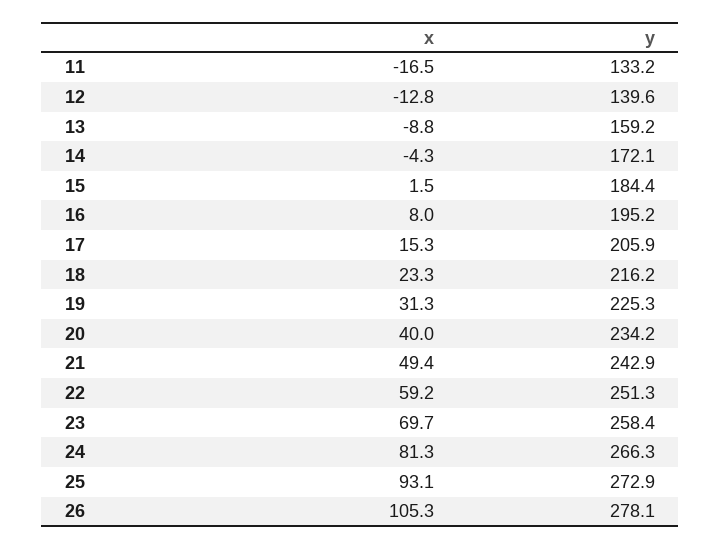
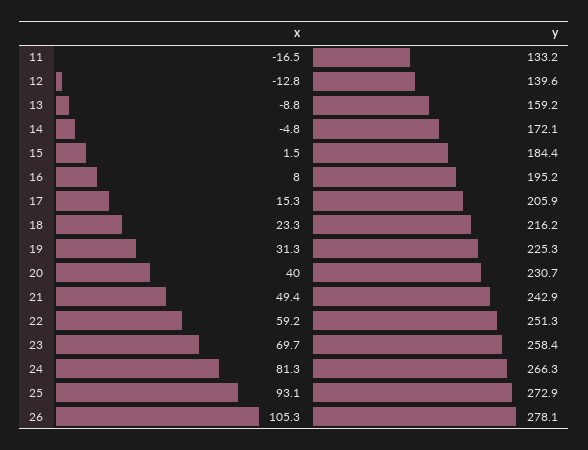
x, 14: -4.3 -> -4.8
y, 20: 234.2 -> 230.7

